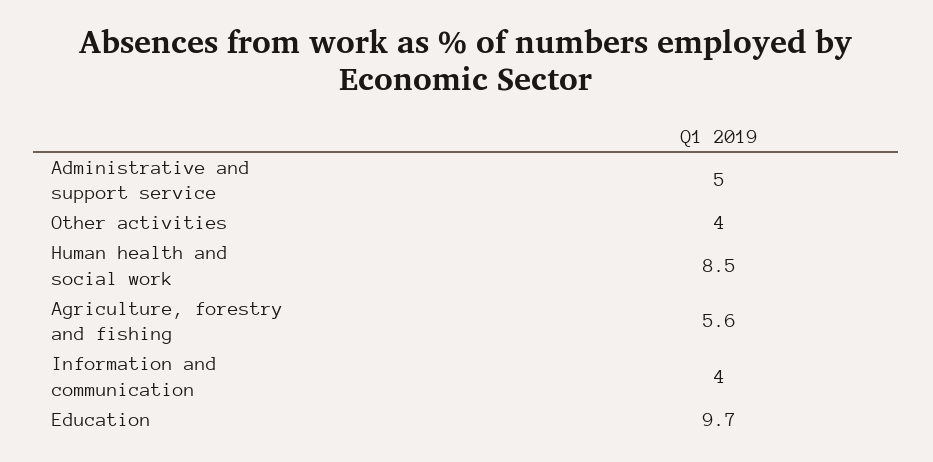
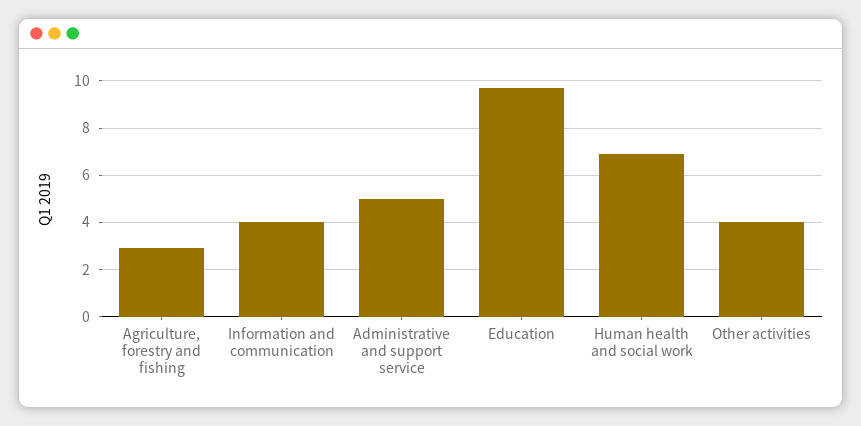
Human health and social work: 8.5 -> 7
Agriculture, forestry and fishing: 5.6 -> 3

